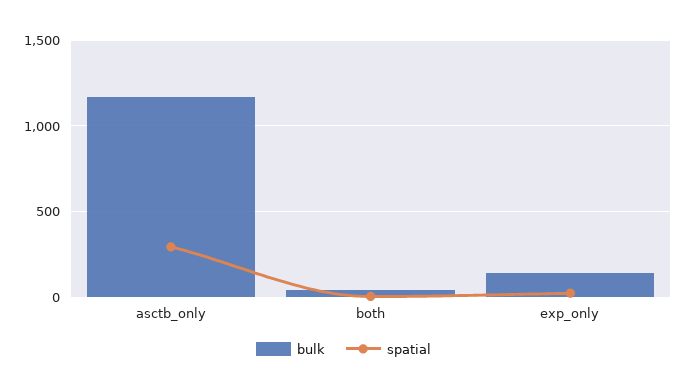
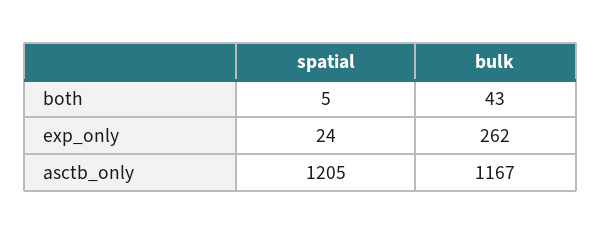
spatial, asctb_only: 300 -> 1205
bulk, exp_only: 150 -> 262

